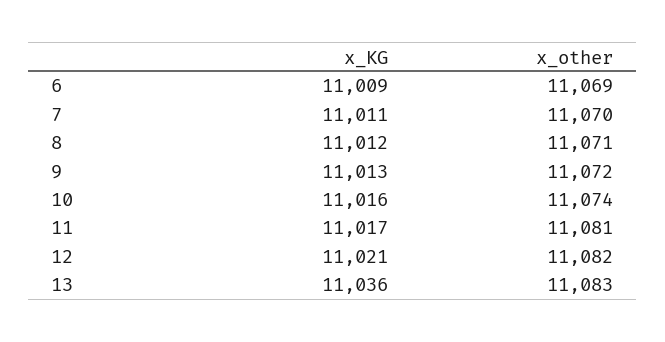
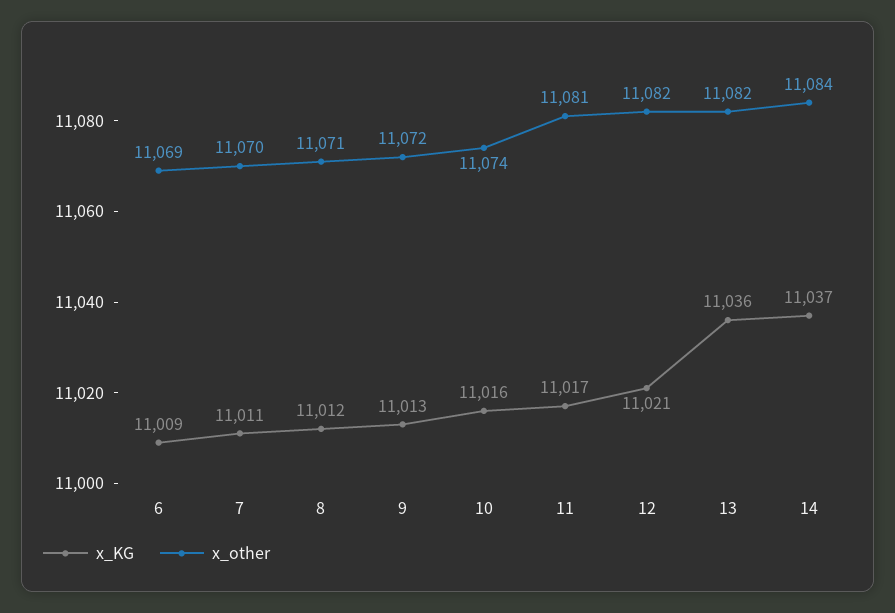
x_other, 13: 11083 -> 11082
x_KG, 14: none -> 11037
x_other, 14: none -> 11084

